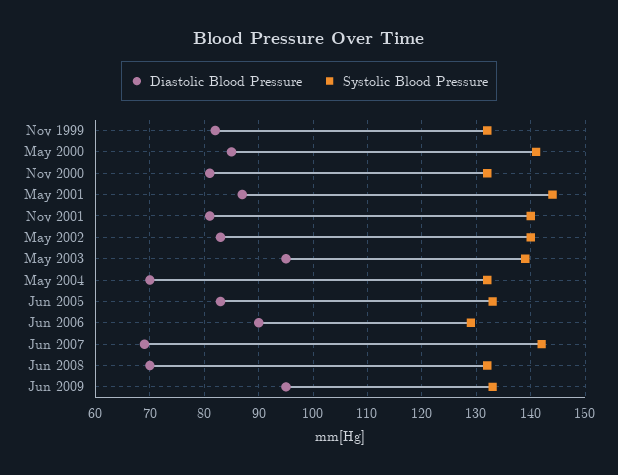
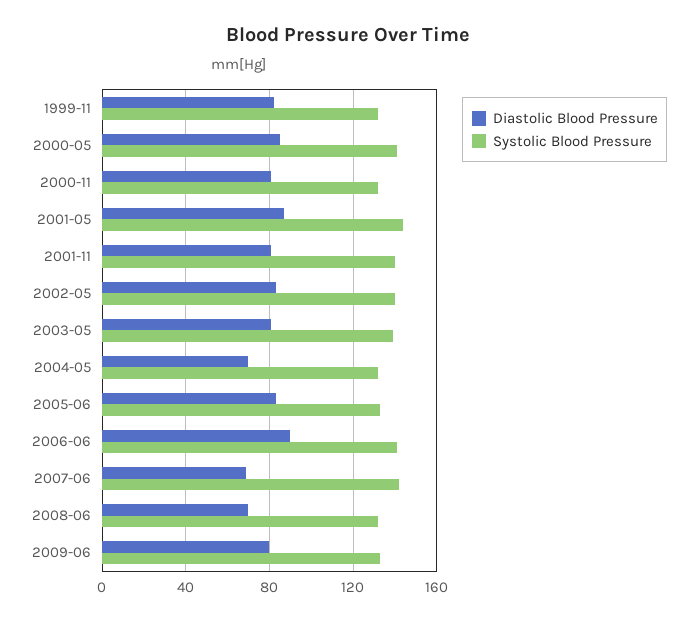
Diastolic Blood Pressure, May 2003: 95 -> 80
Systolic Blood Pressure, Jun 2006: 130 -> 140
Diastolic Blood Pressure, Jun 2009: 95 -> 80

